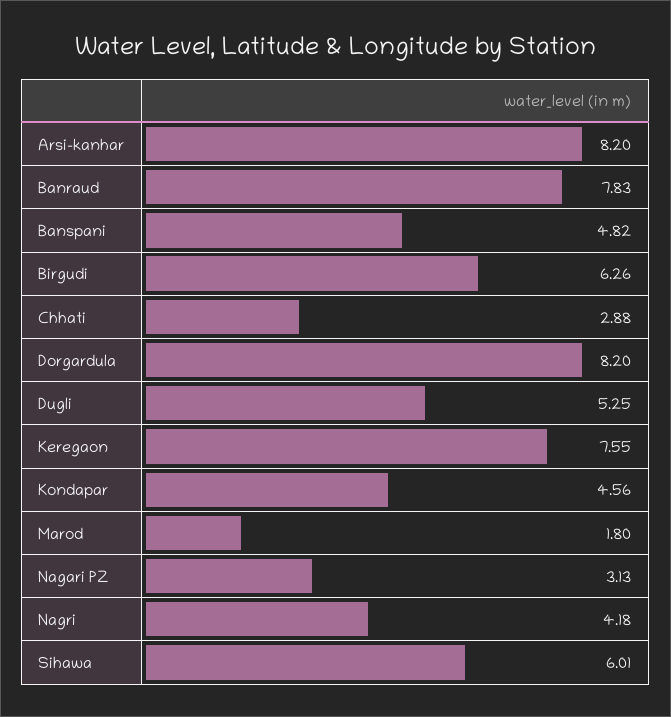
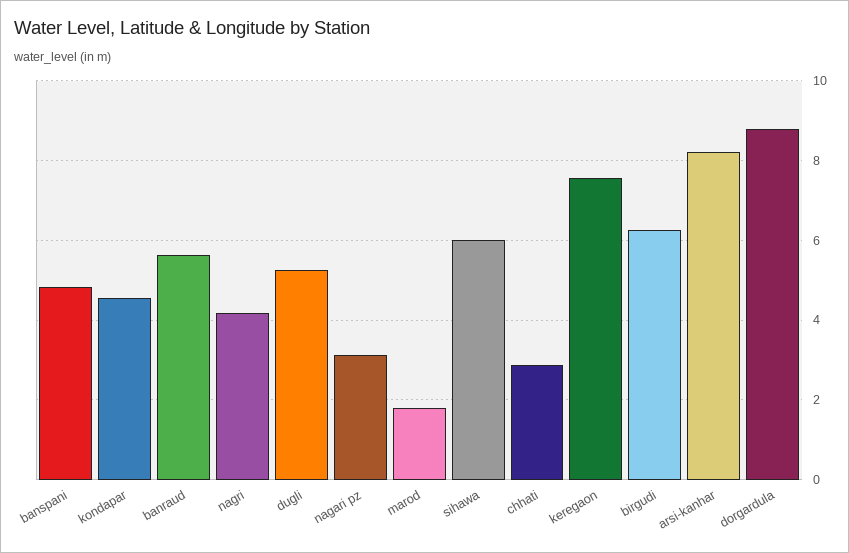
Banraud: 7.83 -> 5.6
Dorgardula: 8.2 -> 8.8

